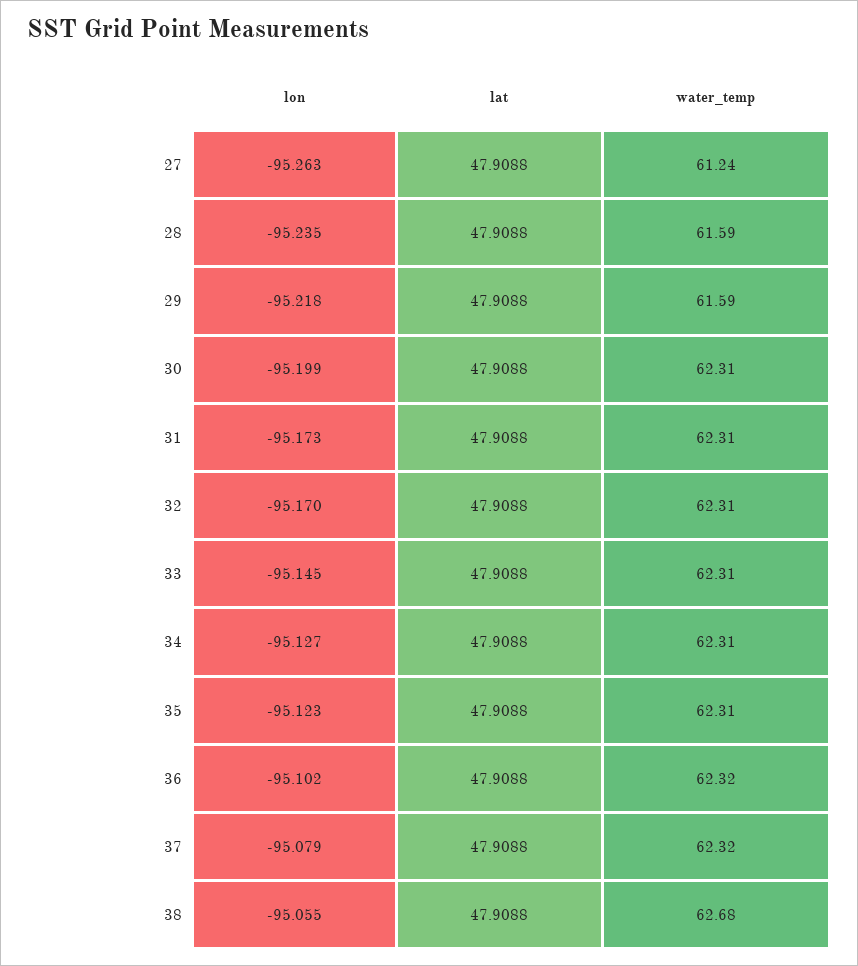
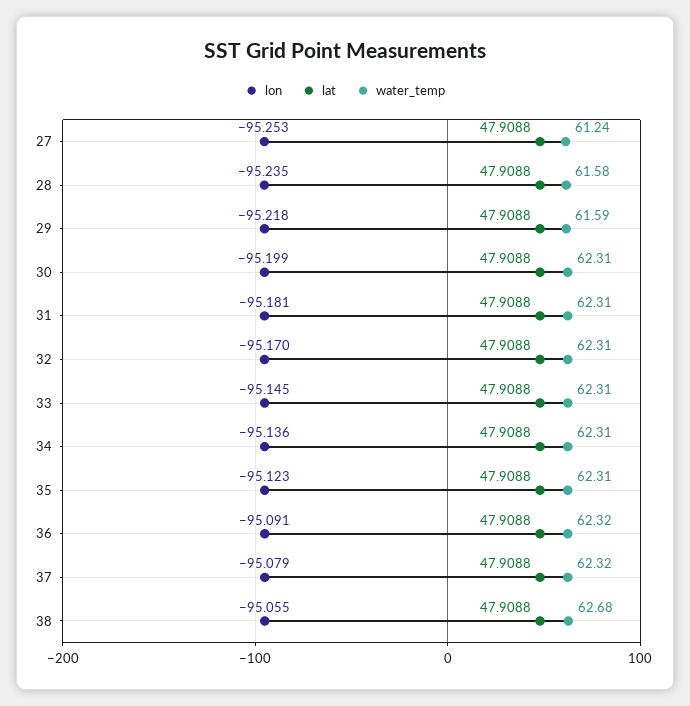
lon, 27: -95.263 -> -95.253
water_temp, 28: 61.59 -> 61.58
lon, 31: -95.173 -> -95.181
lon, 34: -95.127 -> -95.136
lon, 36: -95.102 -> -95.091

